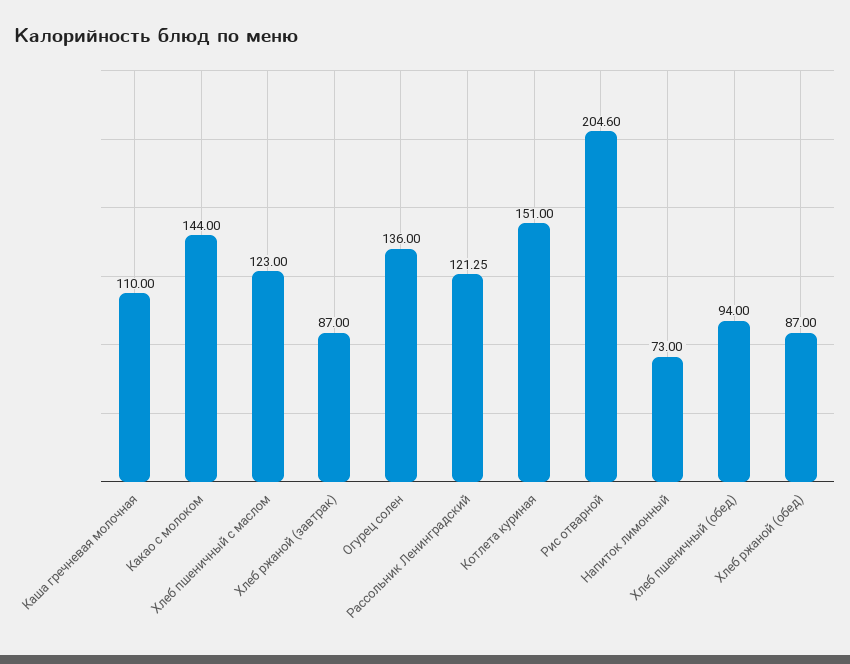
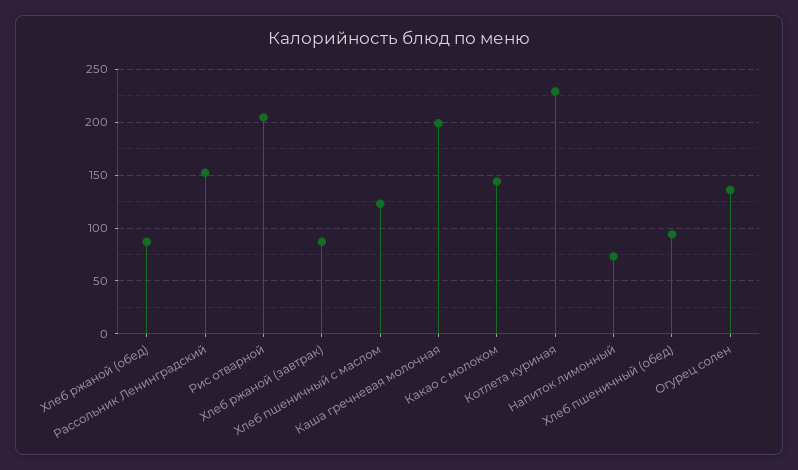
Каша гречневая молочная: 110 -> 200
Рассольник Ленинградский: 121.25 -> 150
Котлета куриная: 151 -> 230

